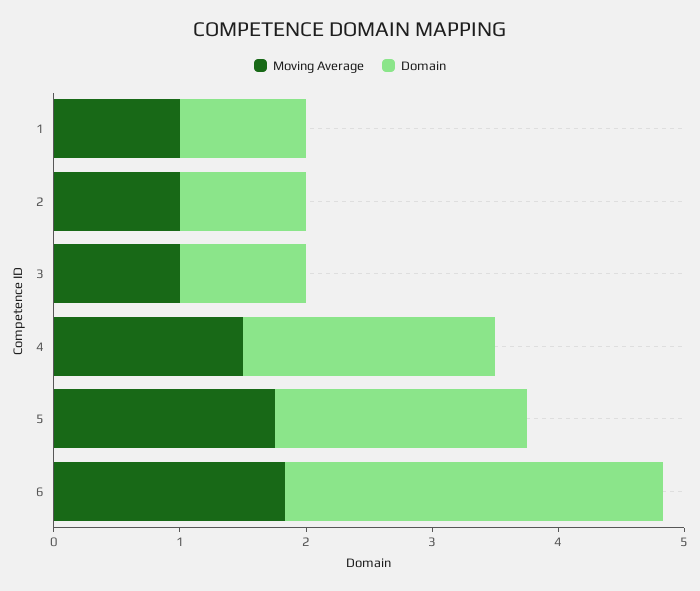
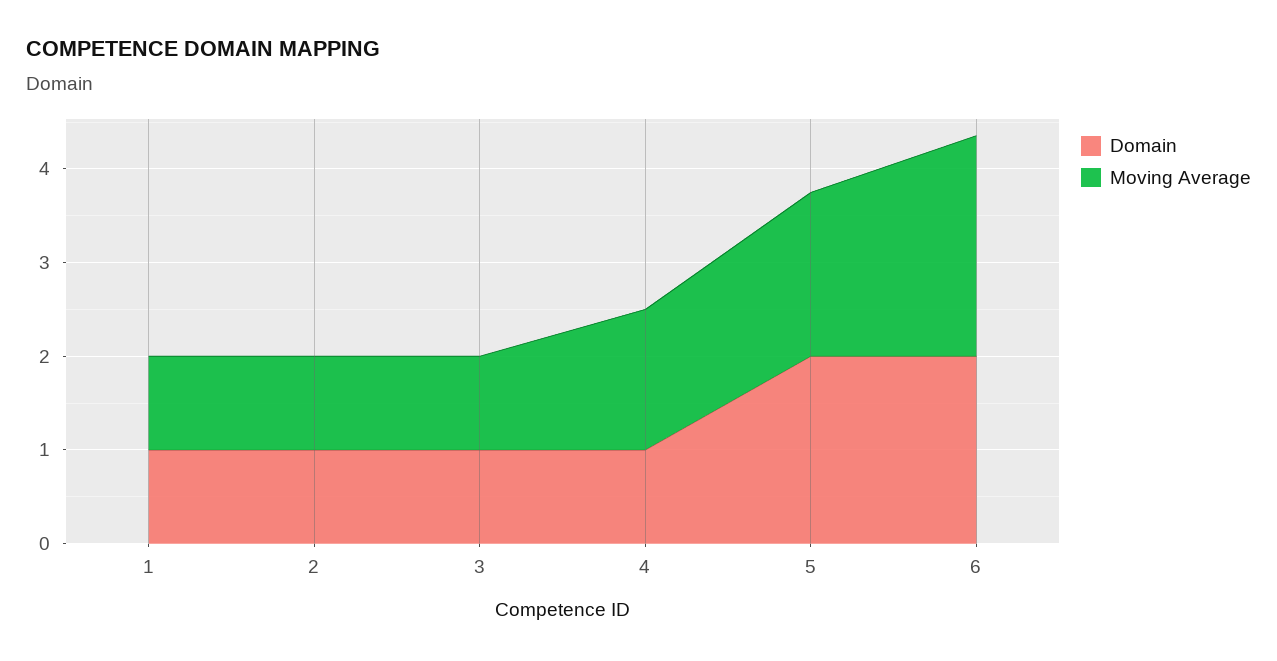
Domain, 4: 2 -> 1
Moving Average, 6: 1.8 -> 2.4
Domain, 6: 3 -> 2

